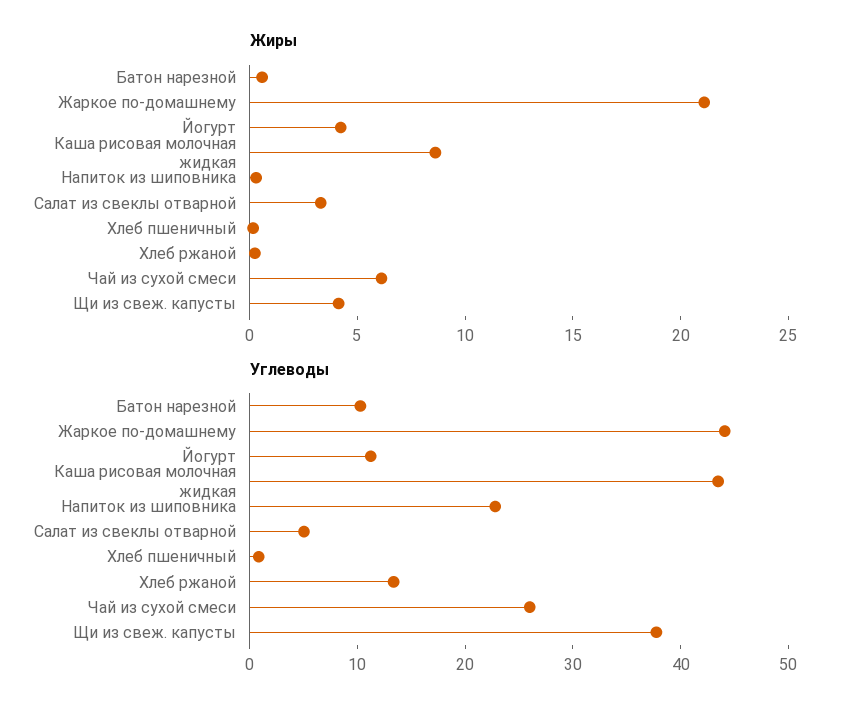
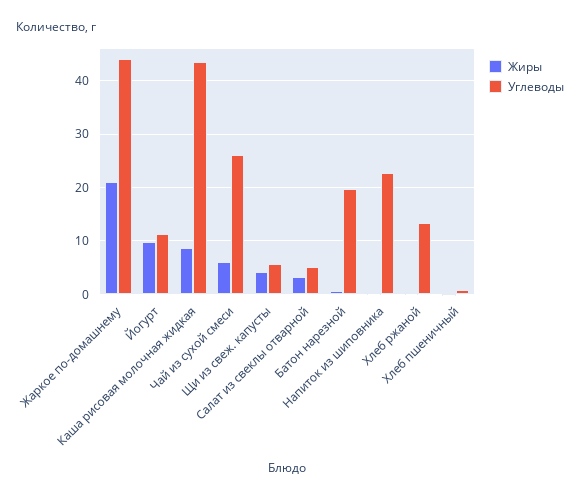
Жиры, Йогурт: 4 -> 10
Углеводы, Батон нарезной: 10 -> 20
Углеводы, Щи из свеж. капусты: 38 -> 6

